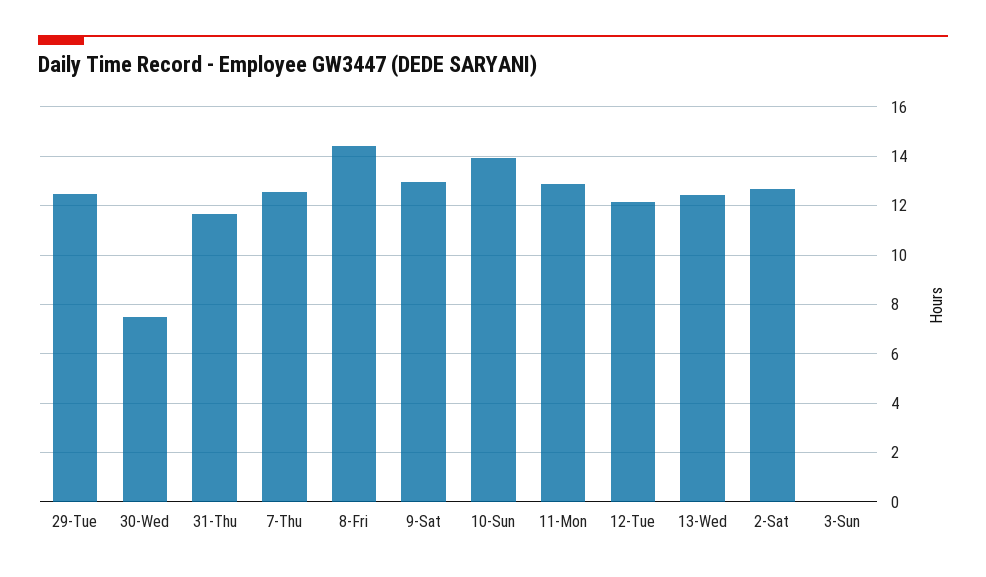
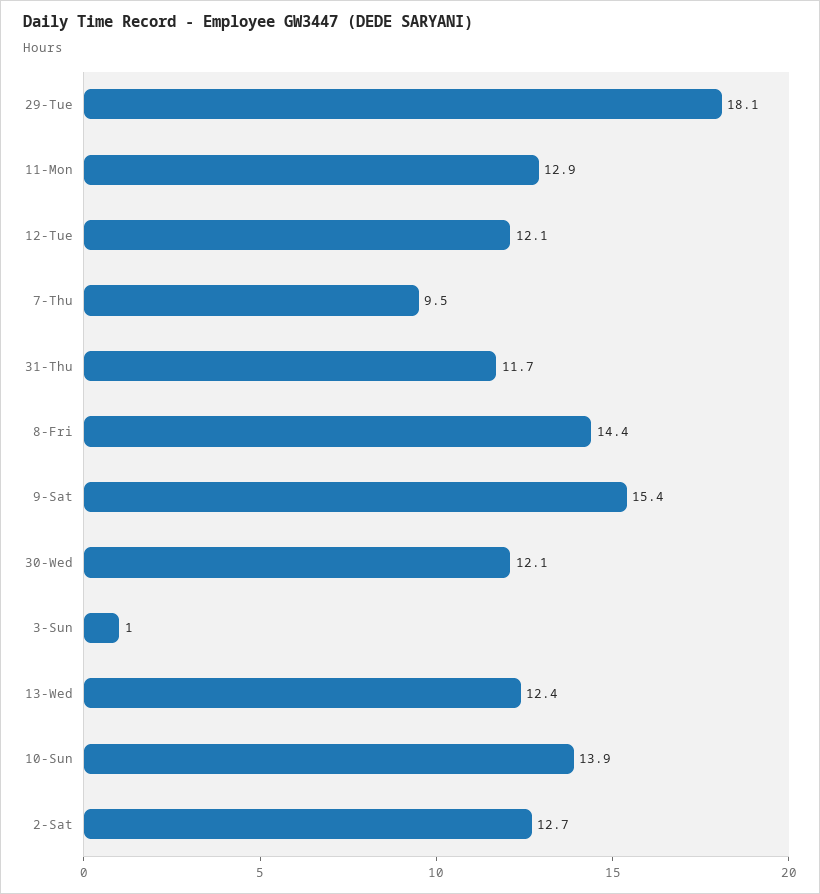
29-Tue: 12.5 -> 18.1
30-Wed: 7.5 -> 12.1
7-Thu: 12.5 -> 9.5
9-Sat: 13 -> 15.4
3-Sun: 0 -> 1

